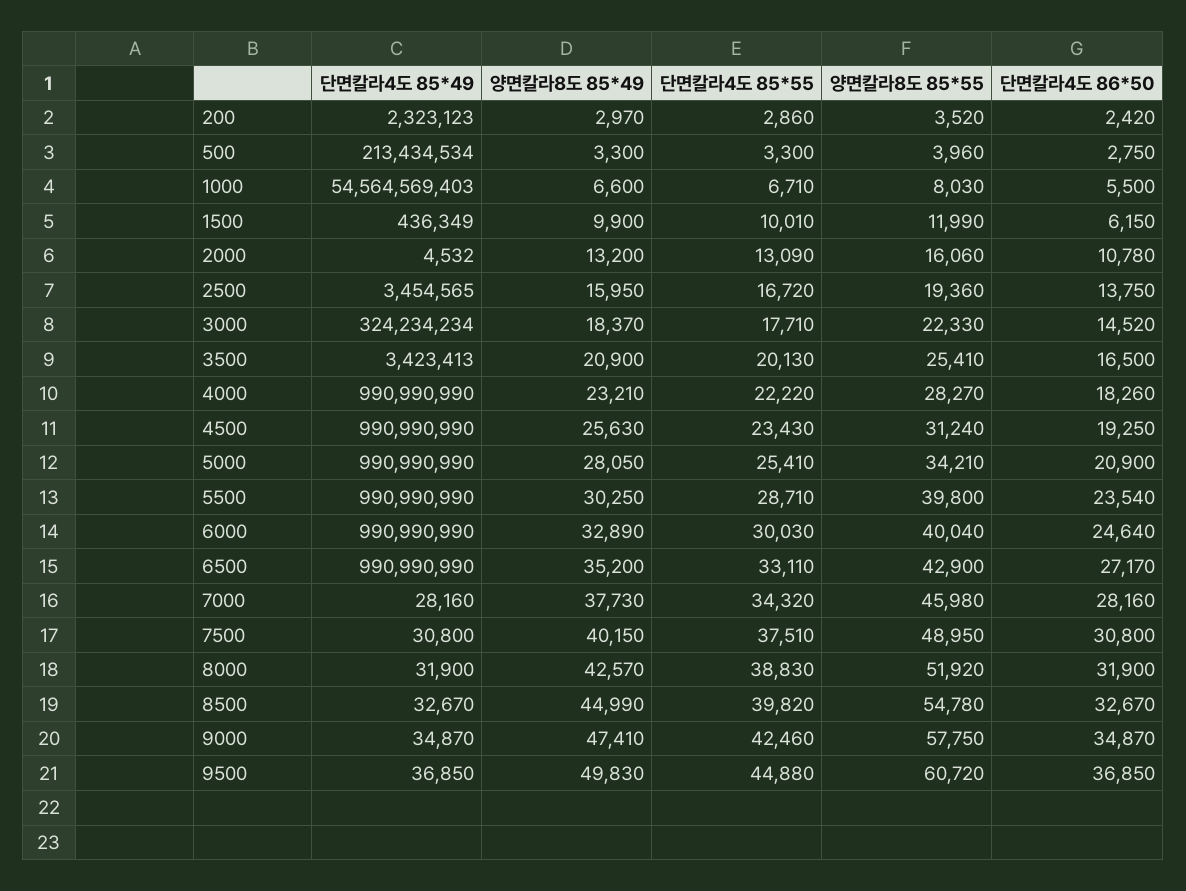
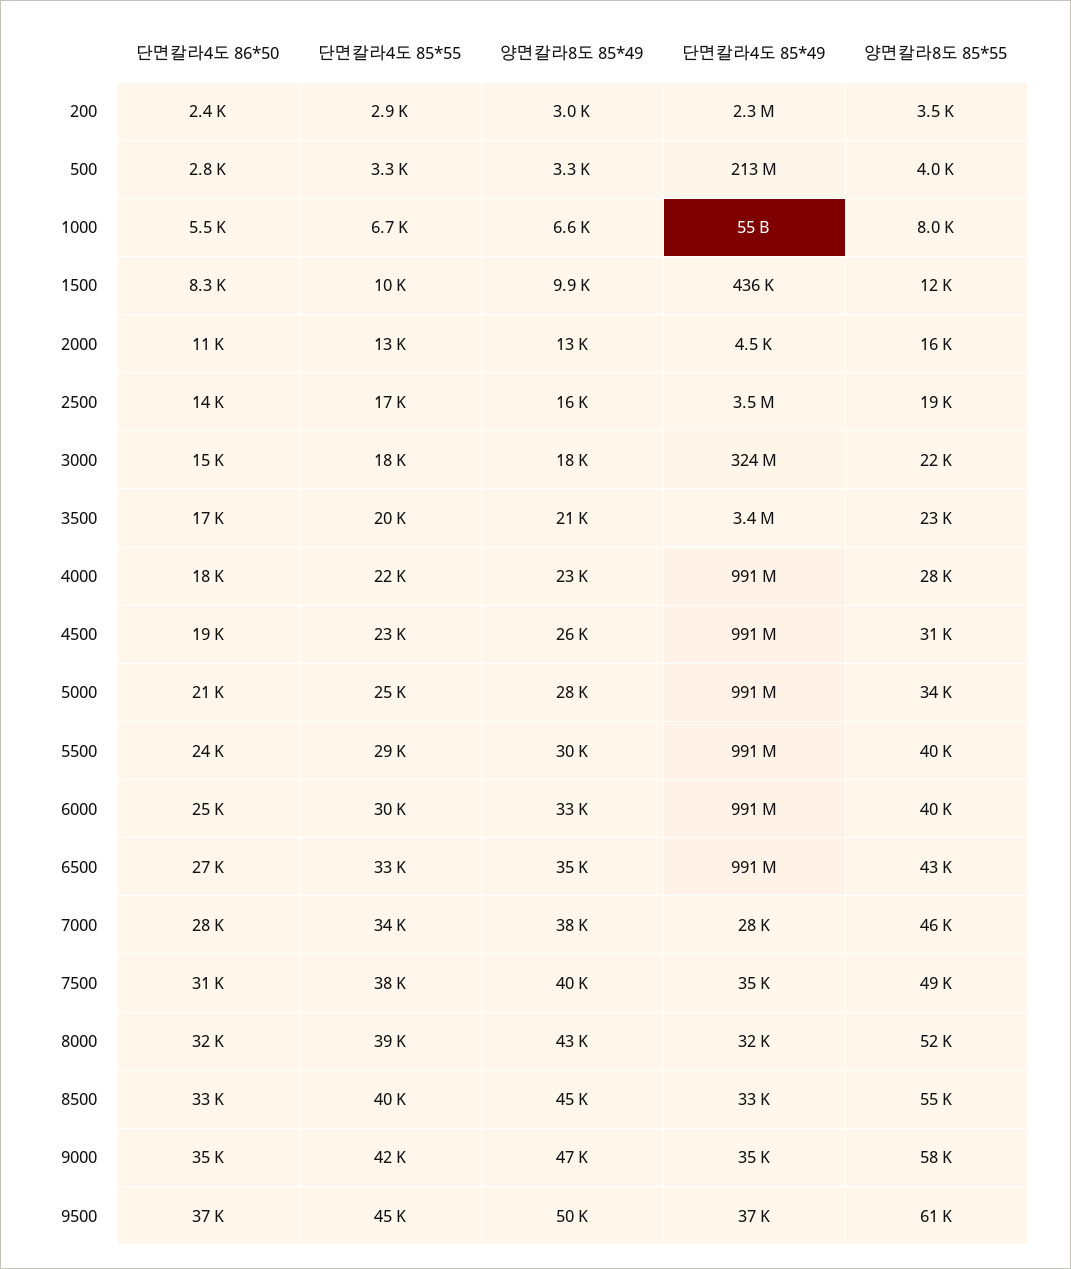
단면칼라4도 86*50, 1500: 6150 -> 8300
양면칼라8도 85*55, 3500: 25410 -> 23000
단면칼라4도 85*49, 7500: 30800 -> 35000

